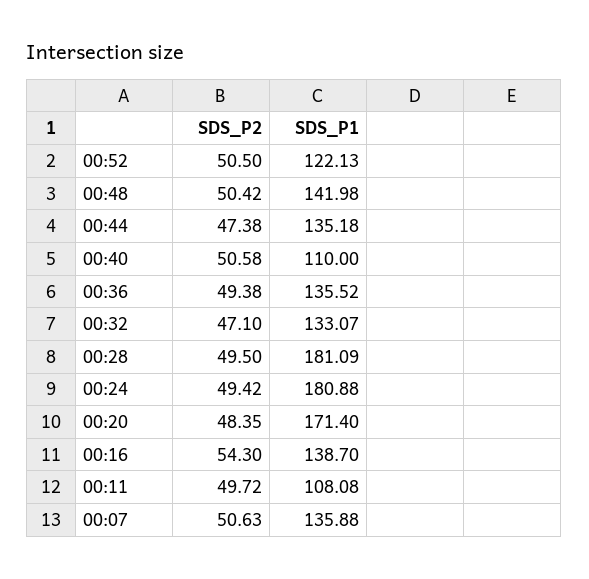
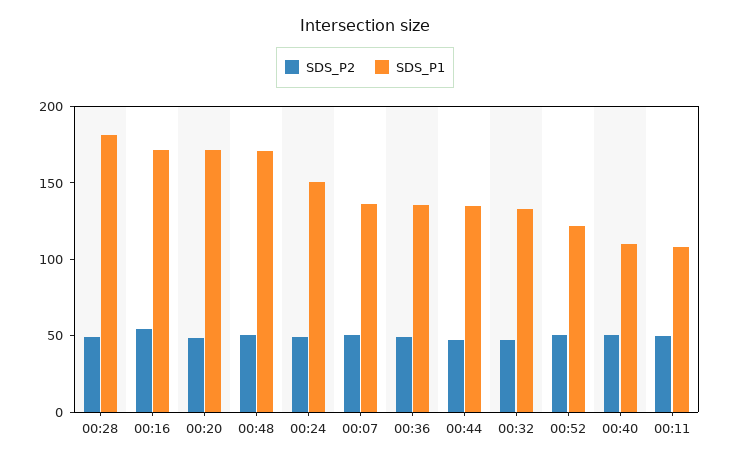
SDS_P1, 00:48: 141.98 -> 170
SDS_P1, 00:24: 180.88 -> 150
SDS_P1, 00:16: 138.7 -> 170

